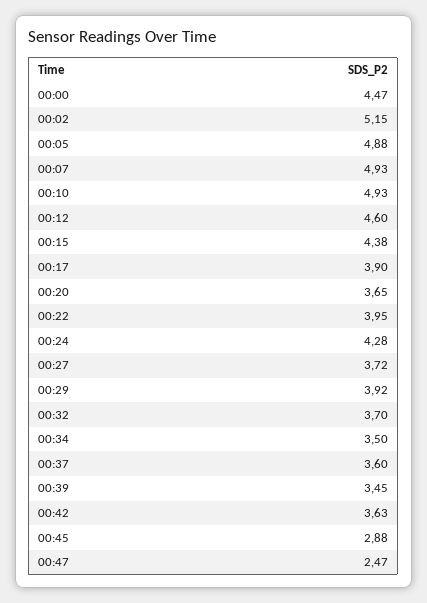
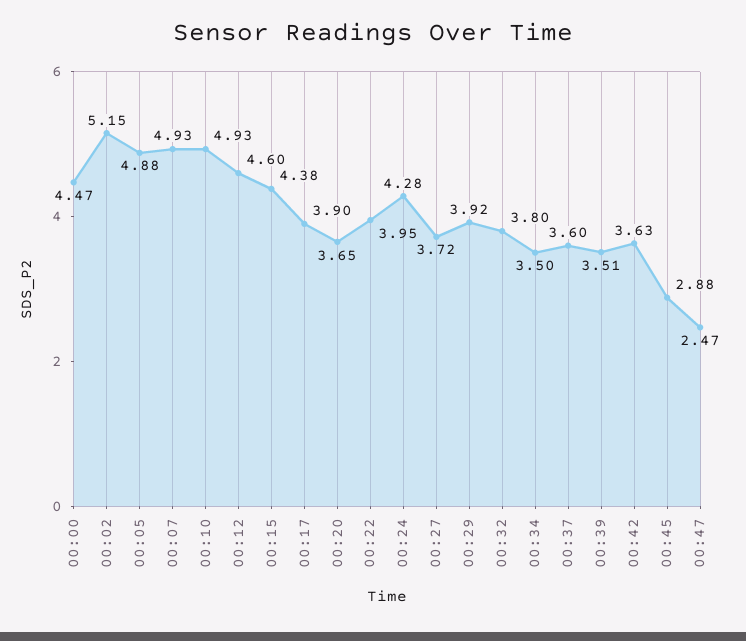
00:32: 3.7 -> 3.8
00:39: 3.45 -> 3.51

